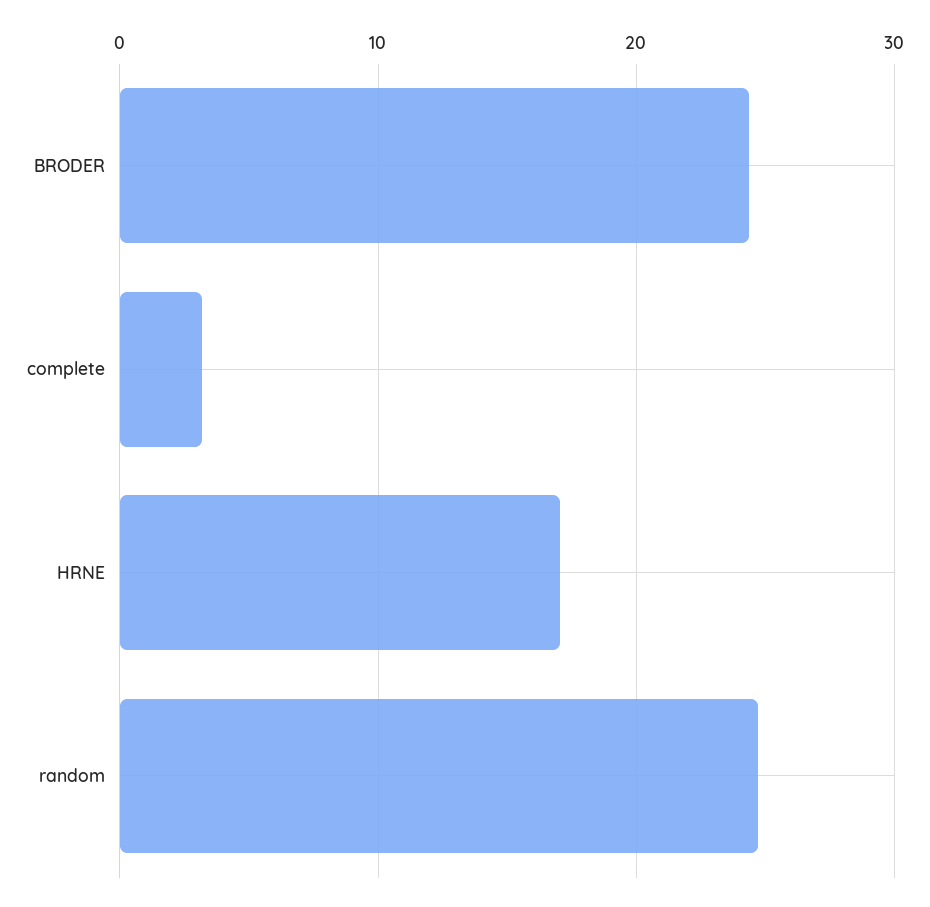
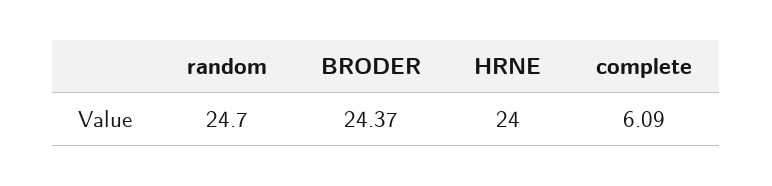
complete: 3 -> 6.09
HRNE: 17 -> 24

